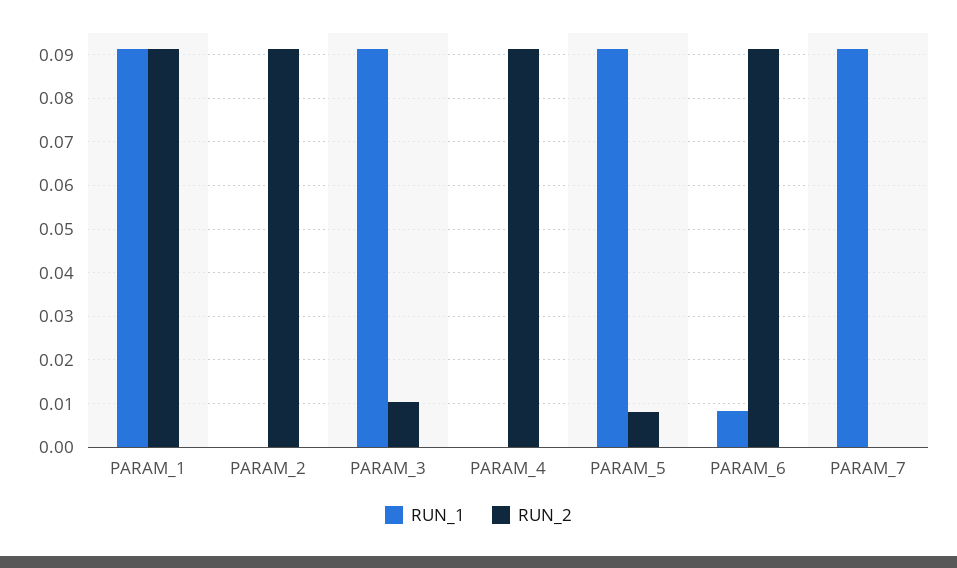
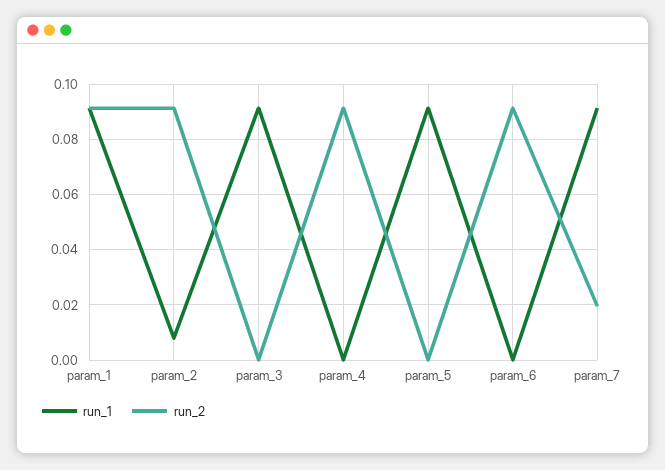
RUN_1, PARAM_2: 0 -> 0.0075
RUN_2, PARAM_3: 0.01 -> 0
RUN_2, PARAM_5: 0.008 -> 0
RUN_1, PARAM_6: 0.008 -> 0
RUN_2, PARAM_7: 0 -> 0.02

